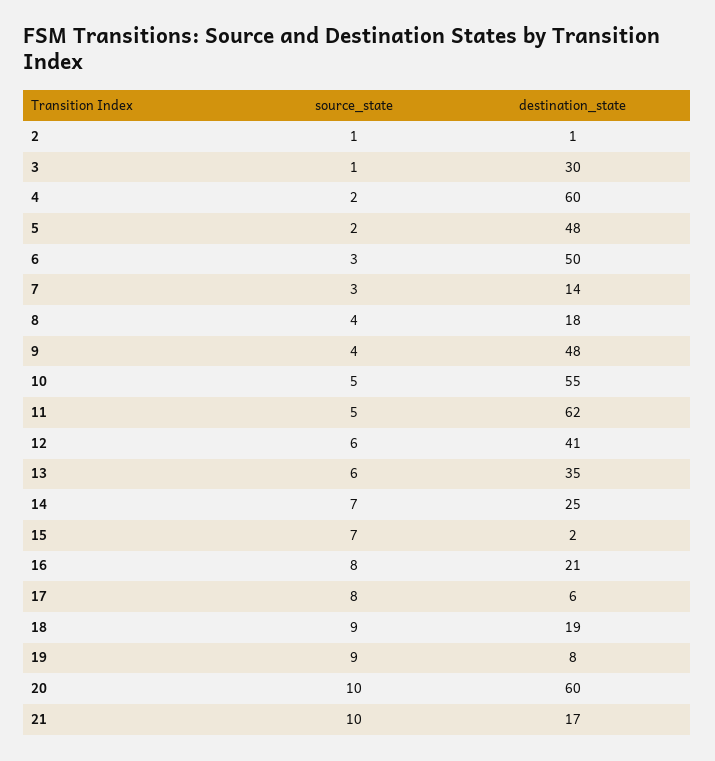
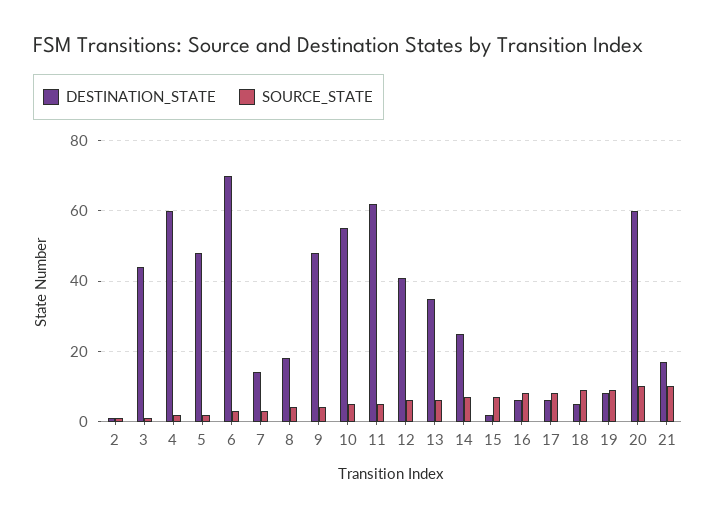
destination_state, 3: 30 -> 45
destination_state, 6: 50 -> 70
destination_state, 16: 21 -> 5
destination_state, 18: 19 -> 5

